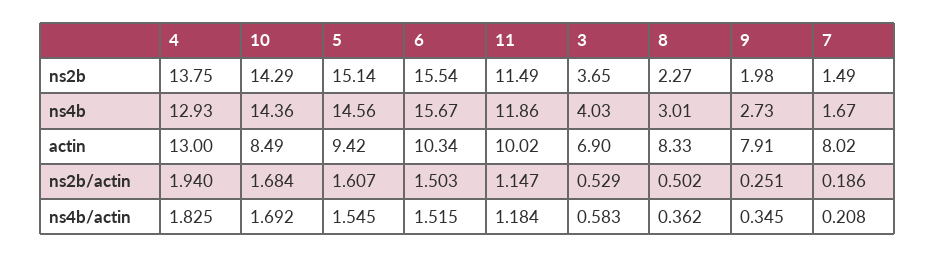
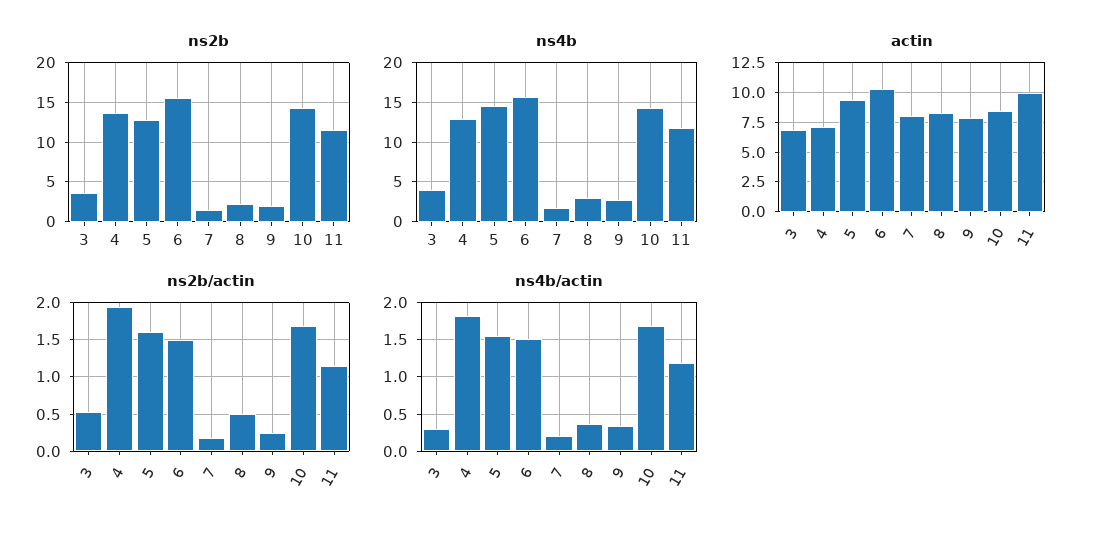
ns2b, 5: 15.14 -> 13
actin, 4: 13 -> 7.5
ns4b/actin, 3: 0.583 -> 0.3

